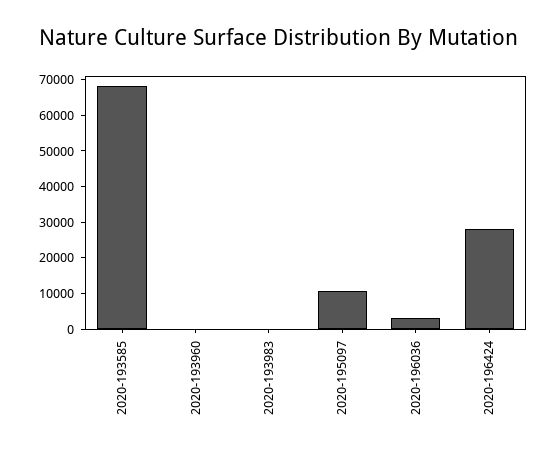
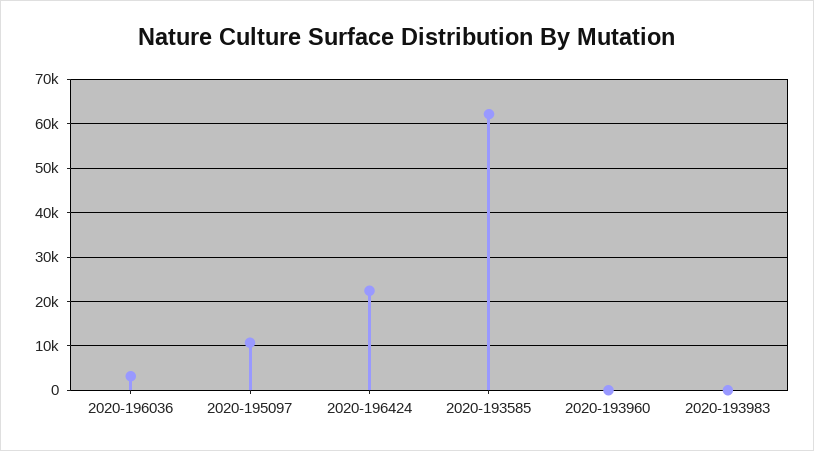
2020-193585: 67500 -> 62000
2020-196424: 27500 -> 22000

